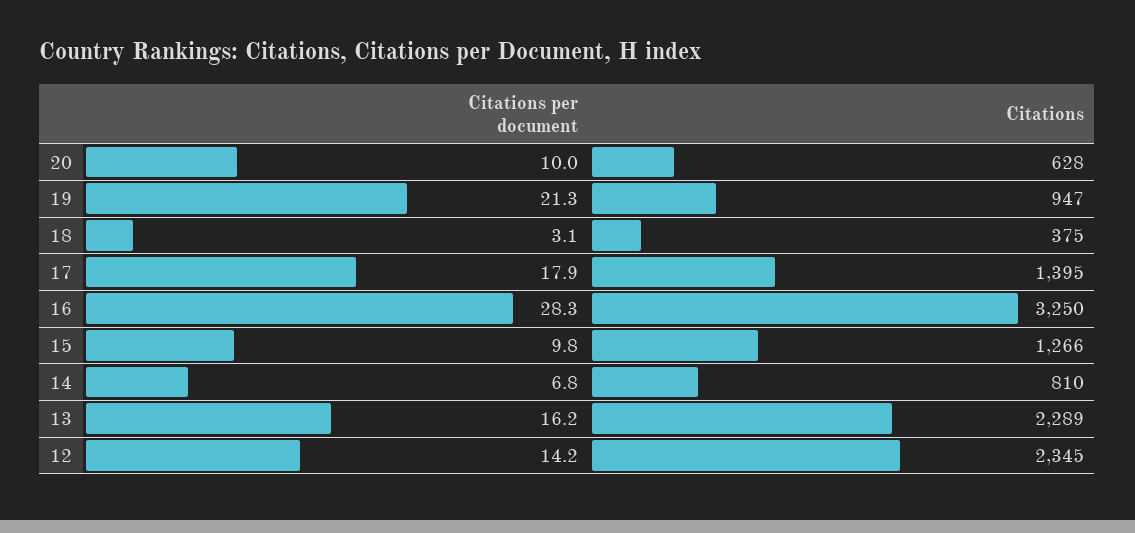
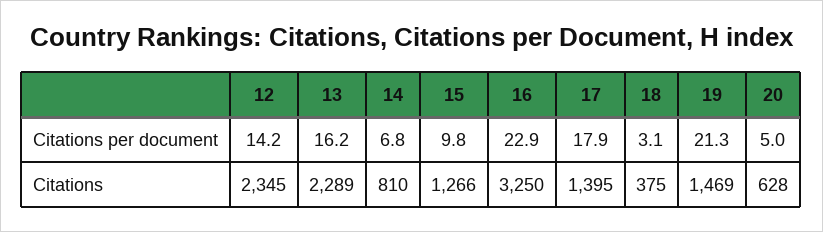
Citations per document, 20: 10 -> 5
Citations, 19: 947 -> 1469
Citations per document, 16: 28.3 -> 22.9

